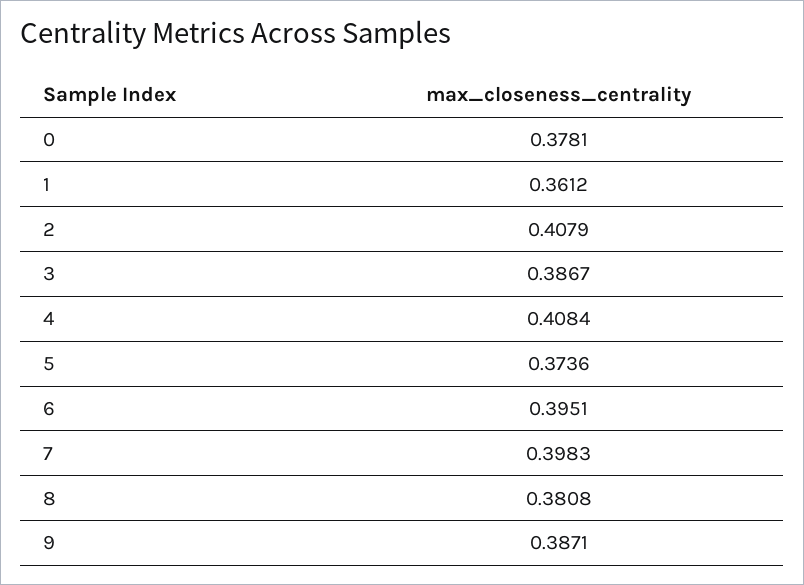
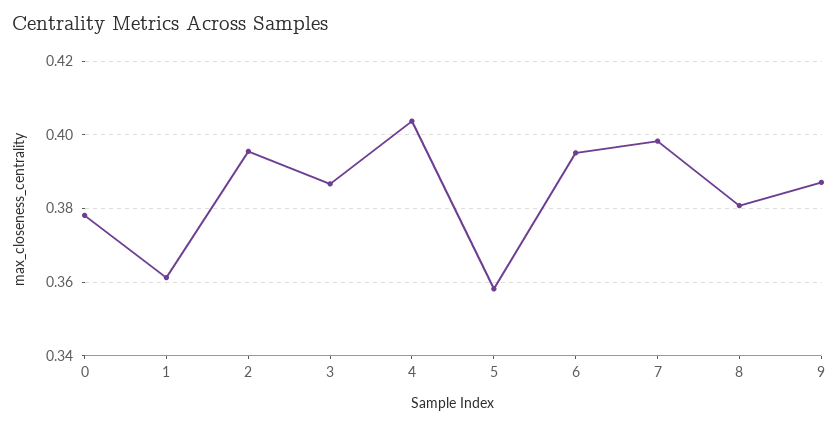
2: 0.4079 -> 0.396
4: 0.4084 -> 0.404
5: 0.3736 -> 0.358

